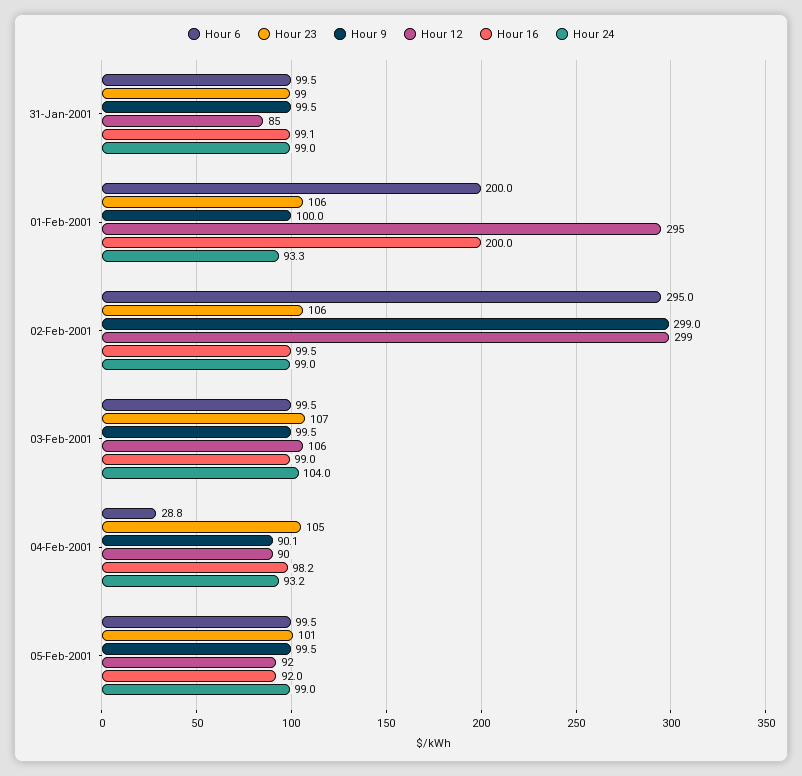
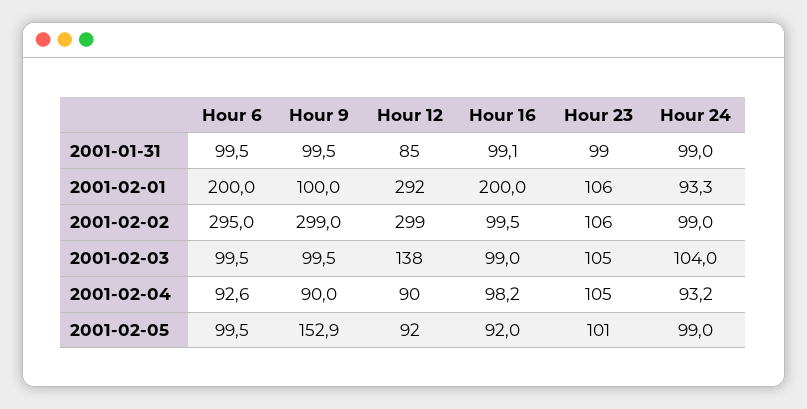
Hour 12, 01-Feb-2001: 295 -> 292
Hour 23, 03-Feb-2001: 107 -> 105
Hour 12, 03-Feb-2001: 106 -> 138
Hour 6, 04-Feb-2001: 28.8 -> 92.6
Hour 9, 04-Feb-2001: 90.1 -> 90
Hour 9, 05-Feb-2001: 99.5 -> 152.9

